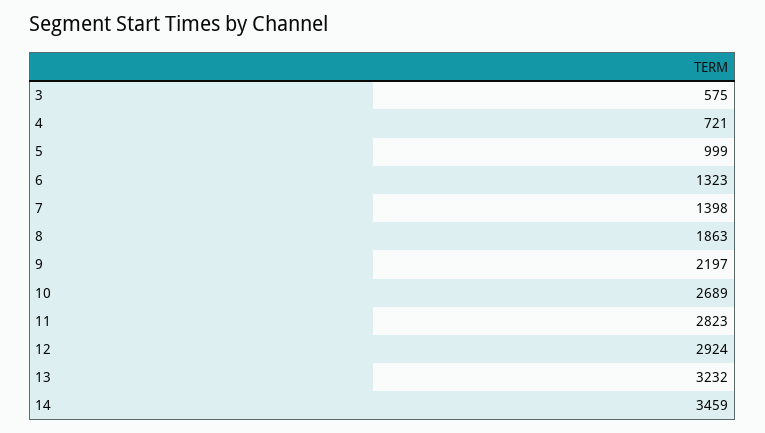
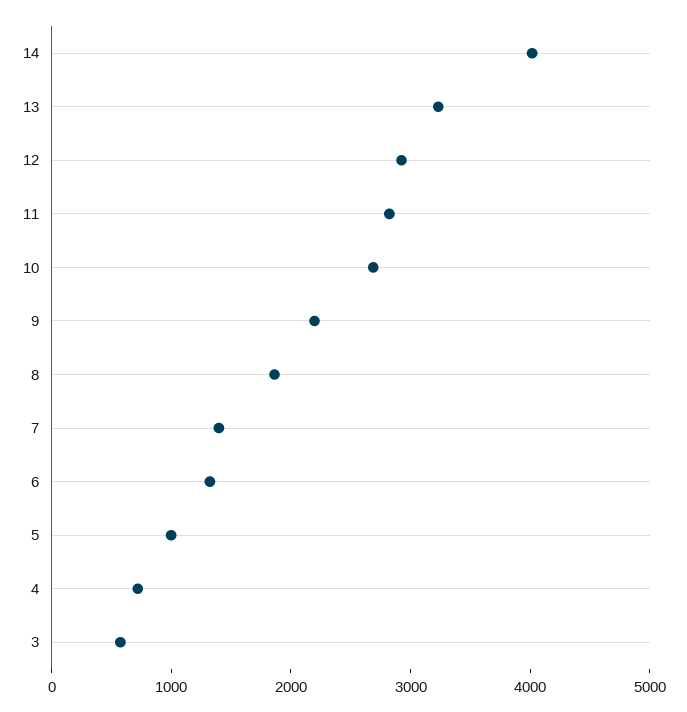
14: 3459 -> 4000

